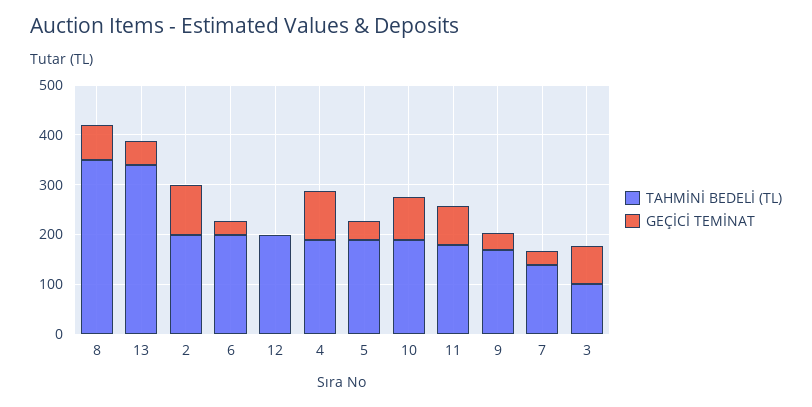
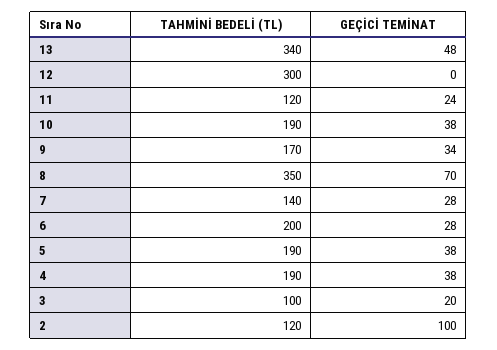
TAHMİNİ BEDELİ (TL), 2: 200 -> 120
TAHMİNİ BEDELİ (TL), 12: 200 -> 300
GEÇİCİ TEMİNAT, 4: 100 -> 38
GEÇİCİ TEMİNAT, 10: 80 -> 38
TAHMİNİ BEDELİ (TL), 11: 180 -> 120
GEÇİCİ TEMİNAT, 11: 80 -> 24
GEÇİCİ TEMİNAT, 3: 80 -> 20

